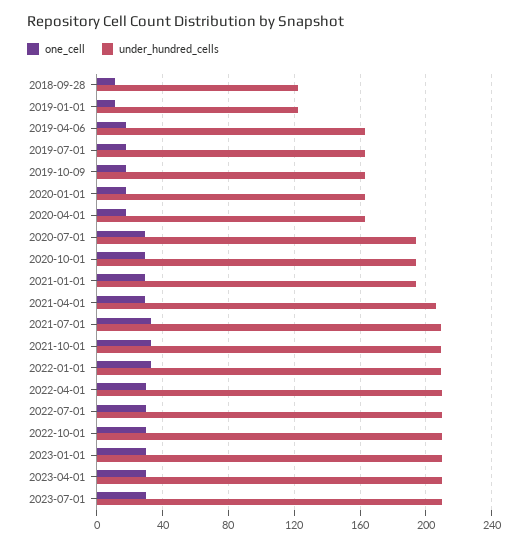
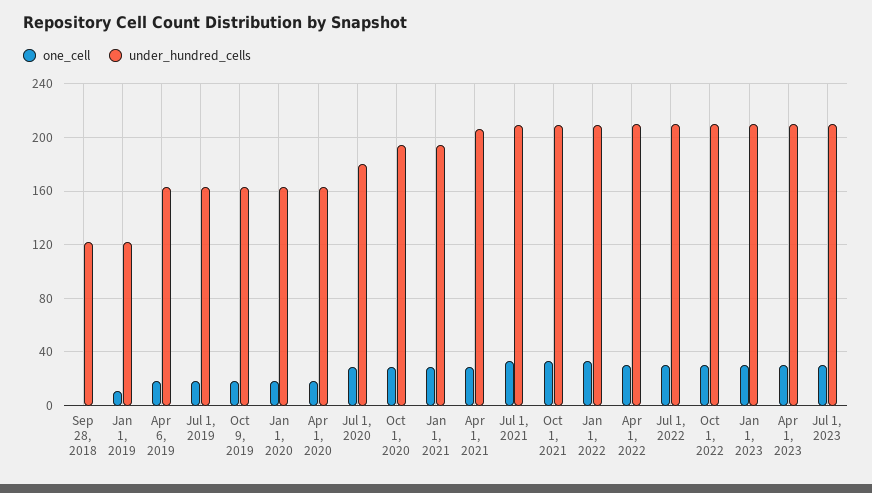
one_cell, 2018-09-28: 10 -> 0
under_hundred_cells, 2020-07-01: 195 -> 180

